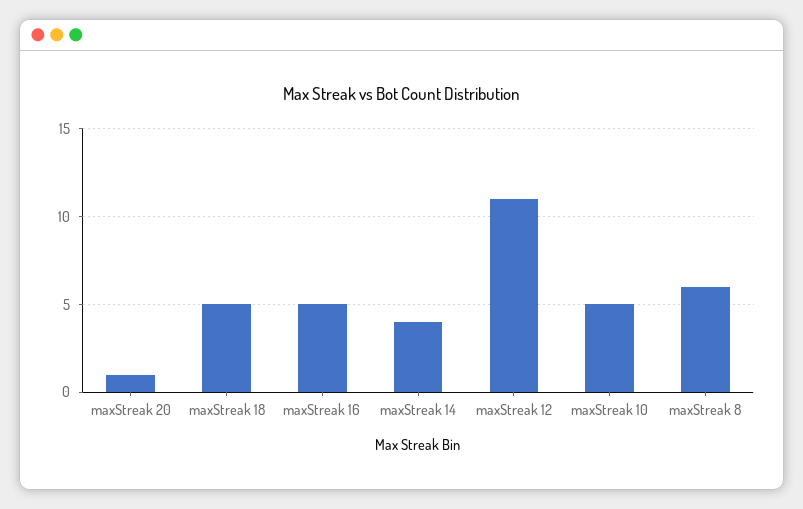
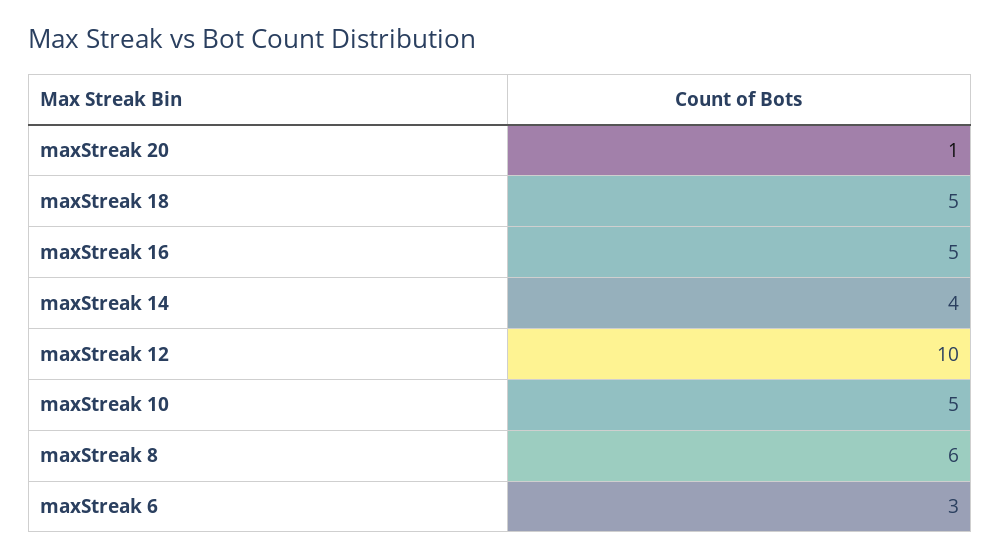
maxStreak 12: 11 -> 10
maxStreak 6: none -> 3

